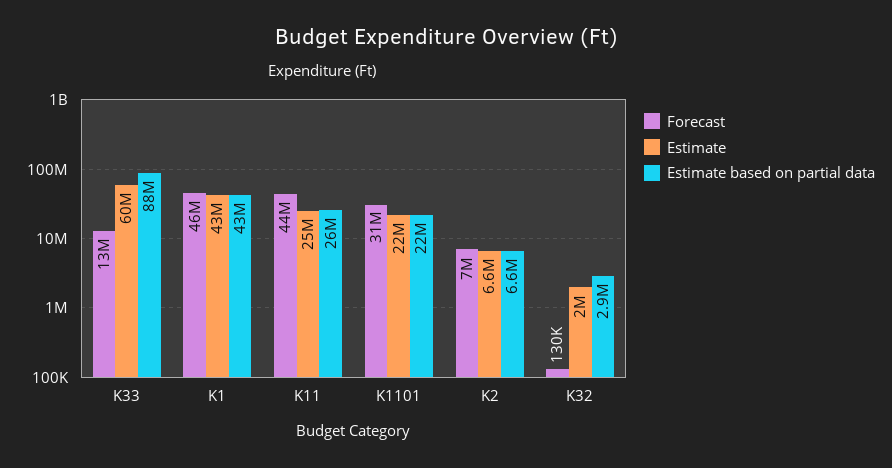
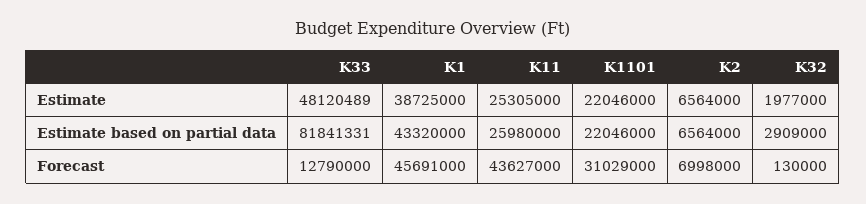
Estimate, K33: 60000000 -> 48120489
Estimate based on partial data, K33: 88000000 -> 81841331
Estimate, K1: 43000000 -> 38725000

